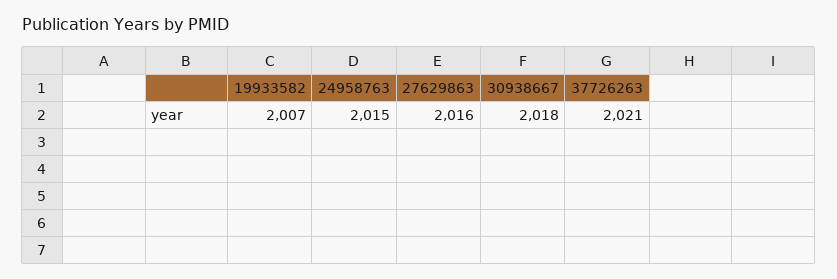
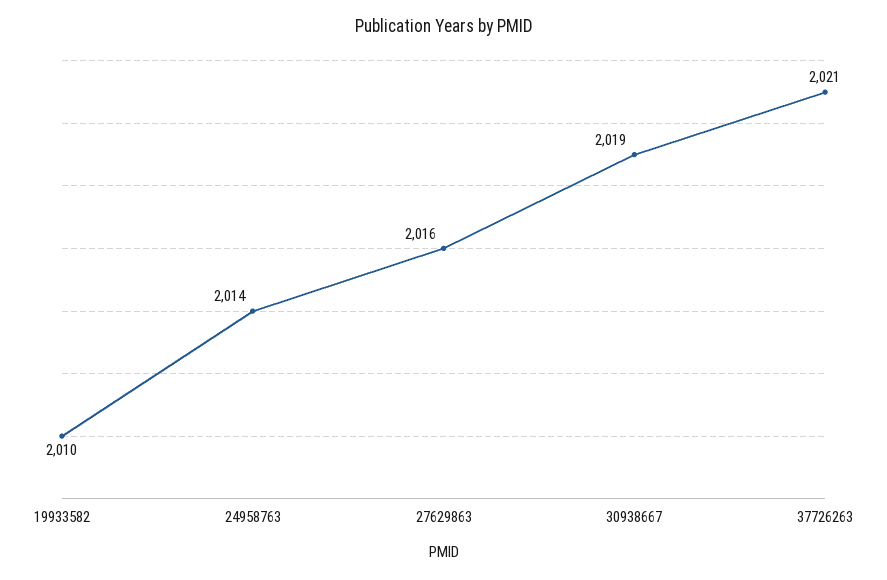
19933582: 2007 -> 2010
24958763: 2015 -> 2014
30938667: 2018 -> 2019

